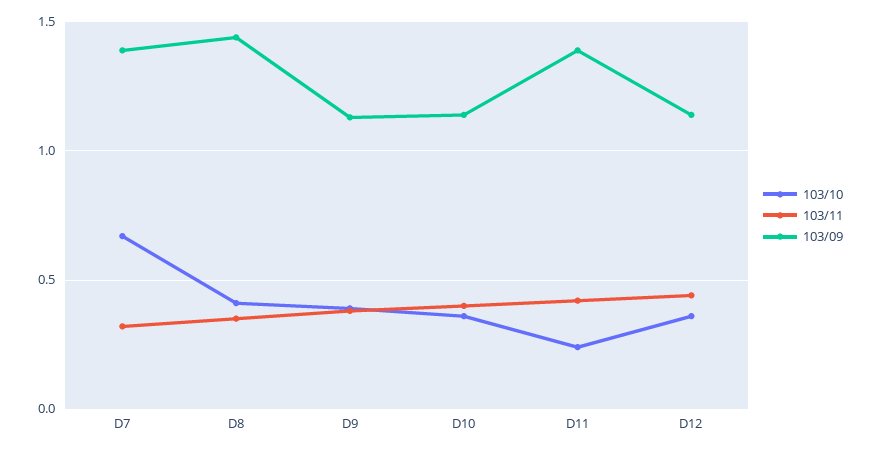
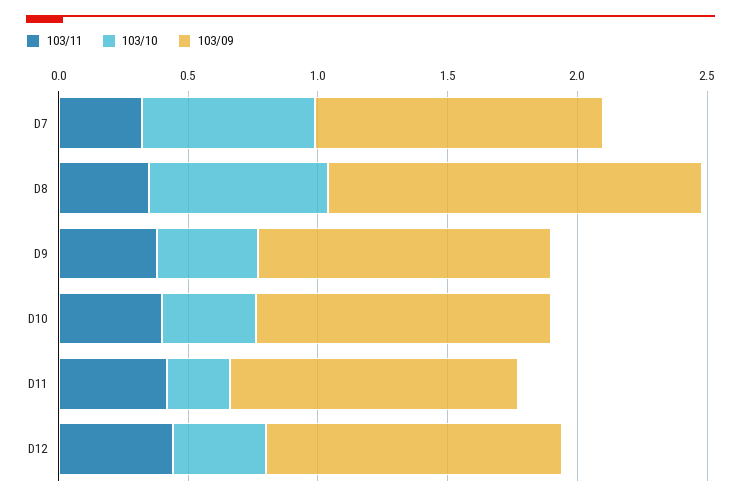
103/09, D7: 1.4 -> 1.1
103/10, D8: 0.4 -> 0.7
103/09, D11: 1.4 -> 1.1

